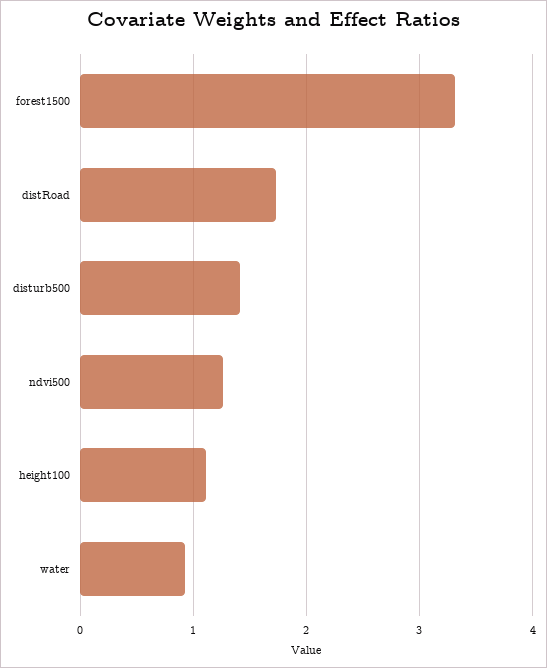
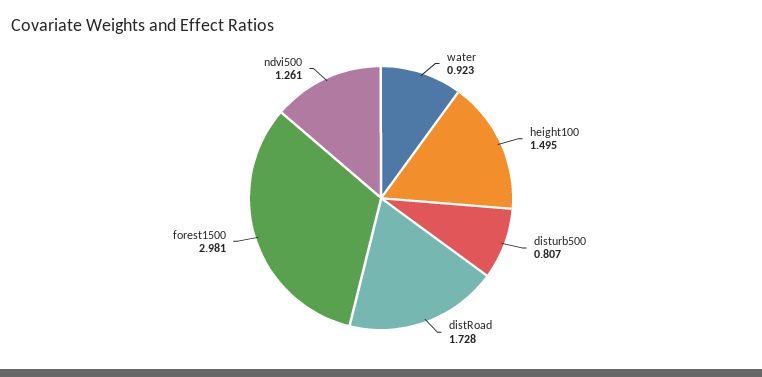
forest1500: 3.3 -> 2.981
disturb500: 1.4 -> 0.807
height100: 1.1 -> 1.495

